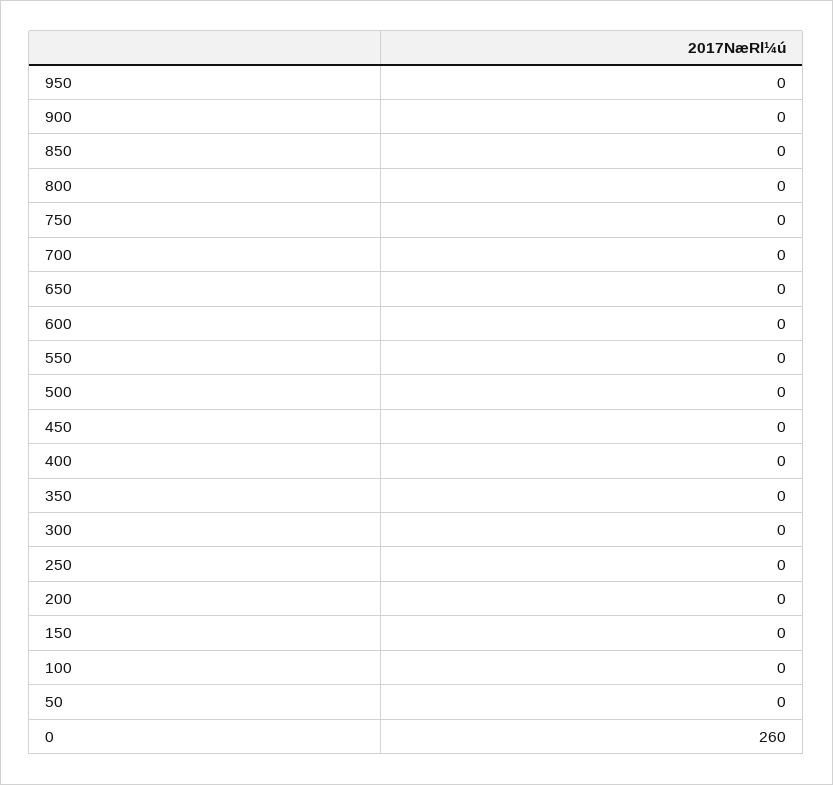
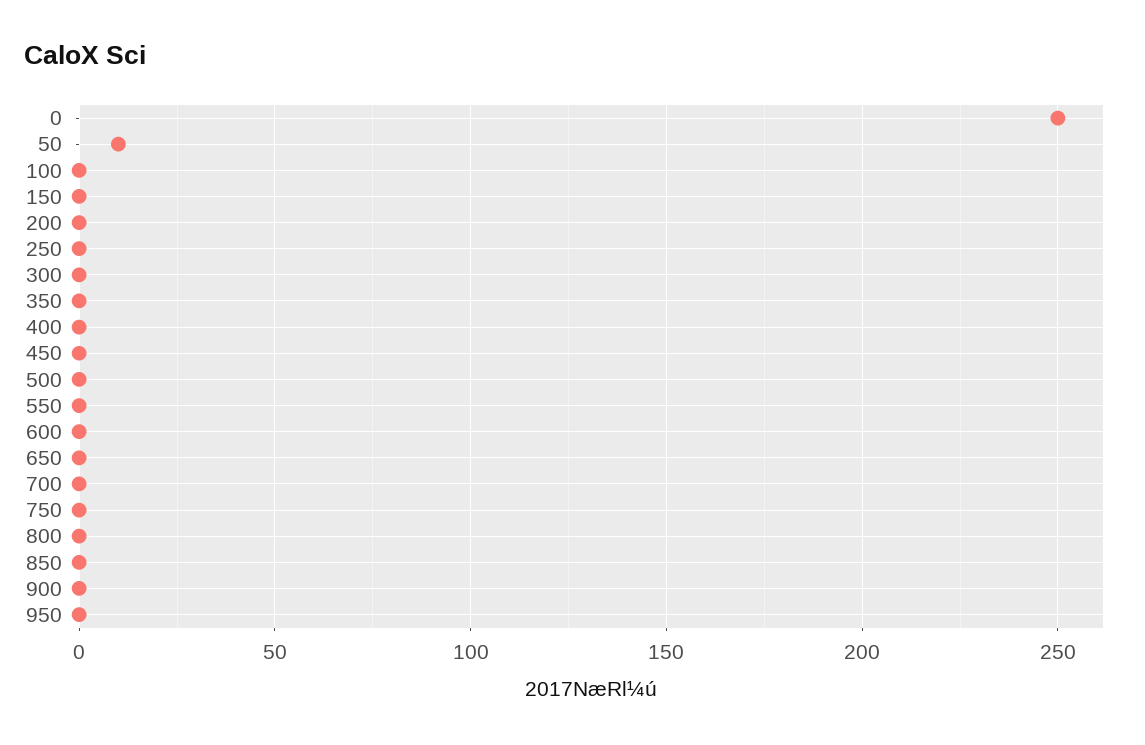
50: 0 -> 10
0: 260 -> 250

